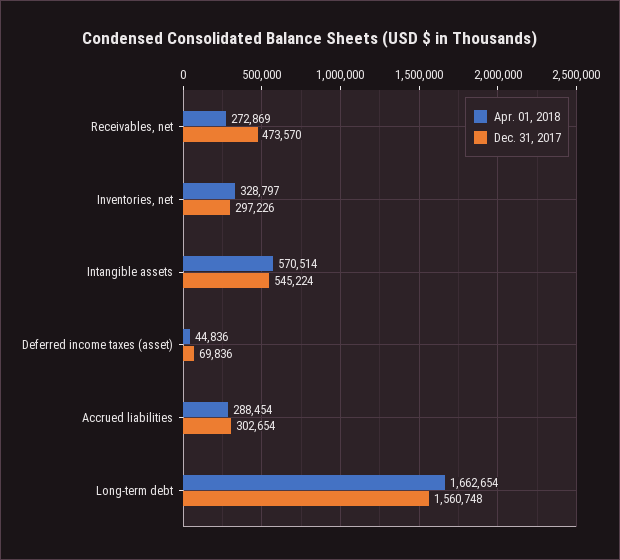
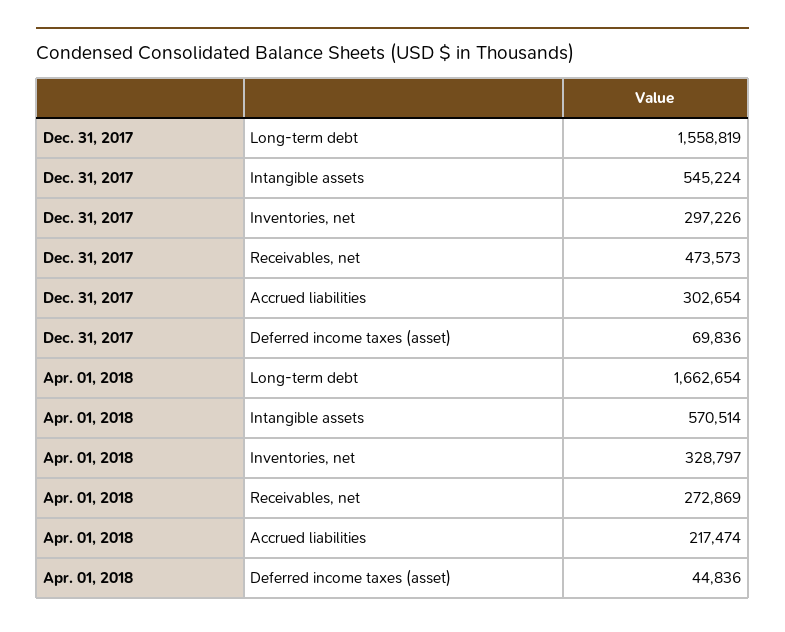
Dec. 31, 2017, Receivables, net: 473570 -> 473573
Apr. 01, 2018, Accrued liabilities: 288454 -> 217474
Dec. 31, 2017, Long-term debt: 1560748 -> 1558819

